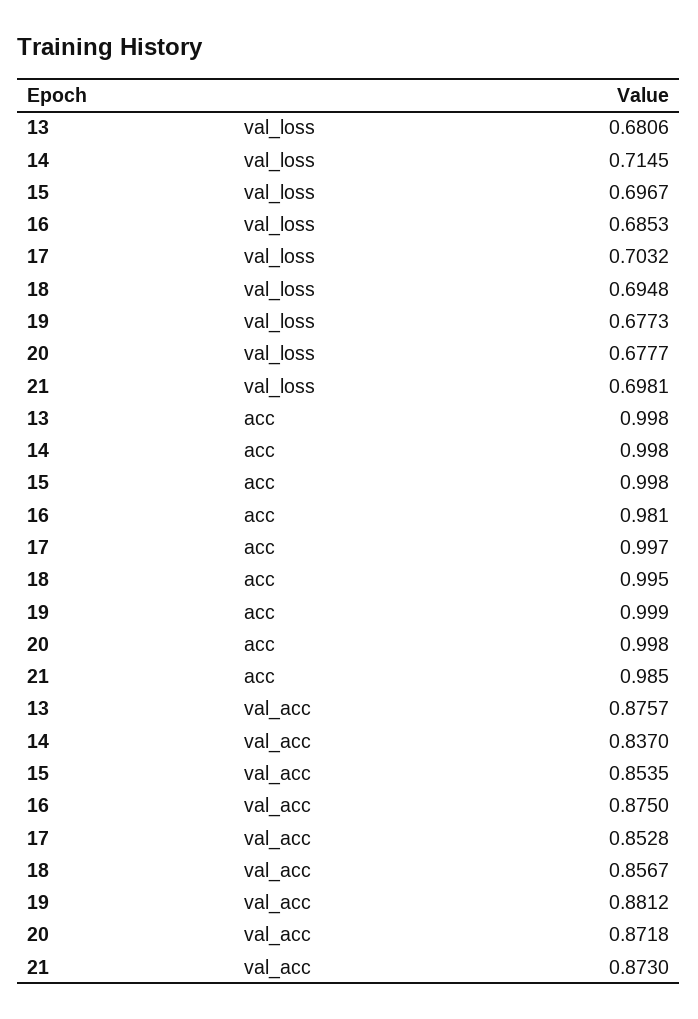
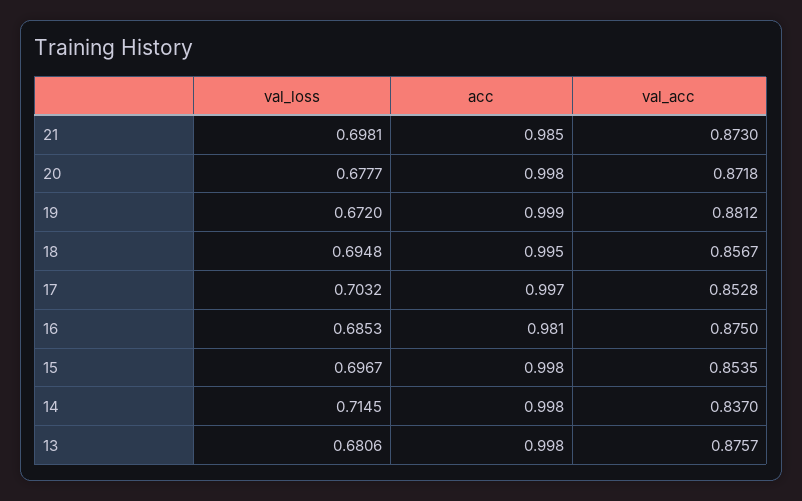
19, val_loss: 0.6773 -> 0.672

